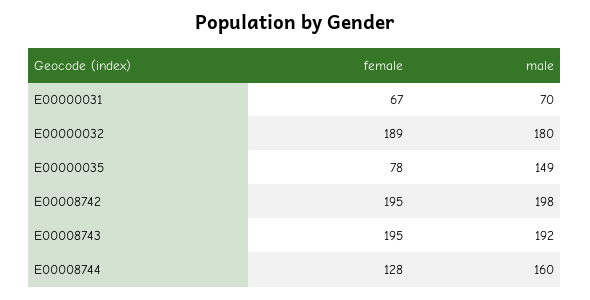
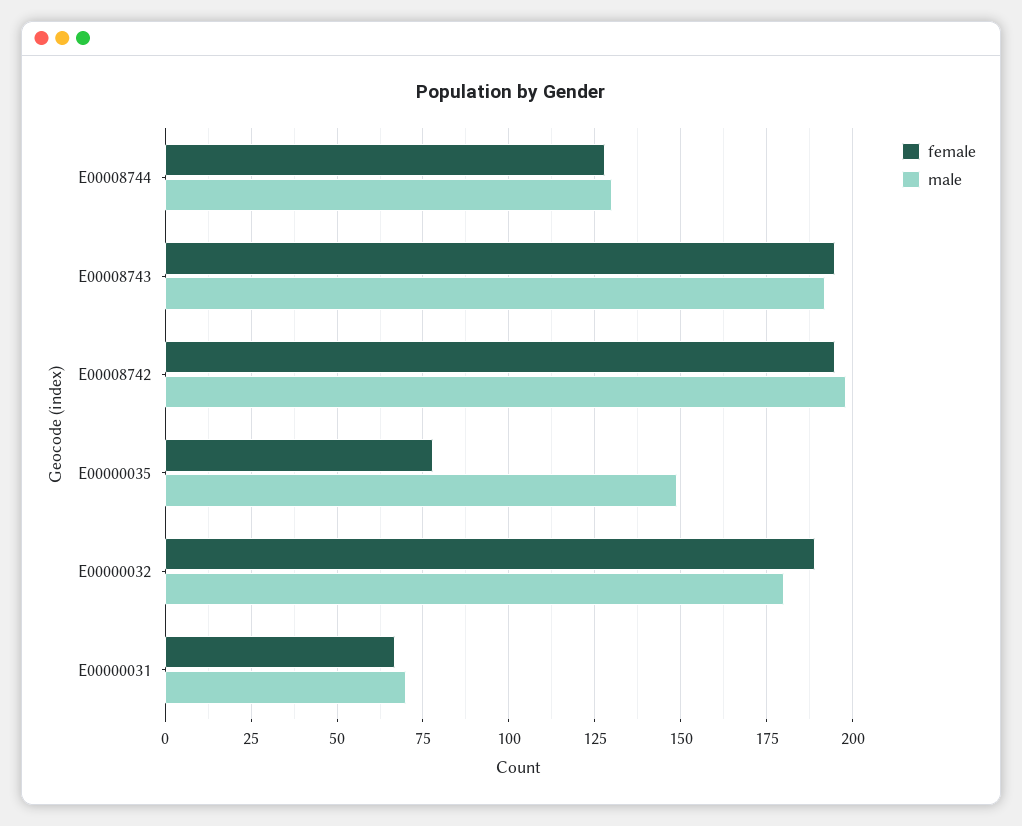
male, E00008744: 160 -> 130

